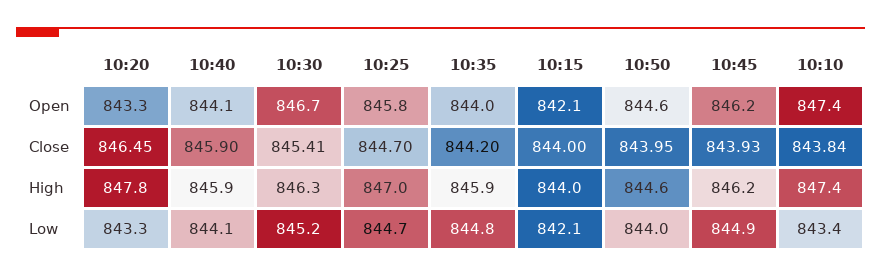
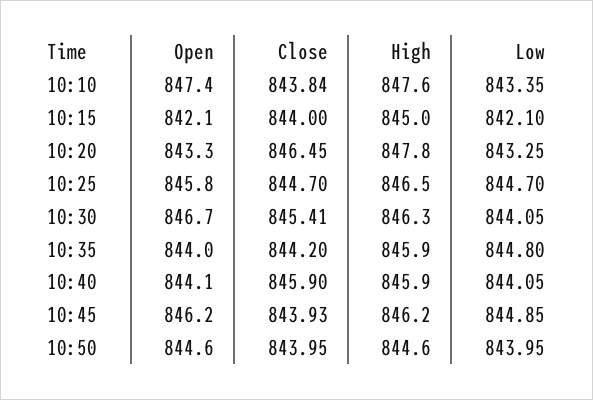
10:25, High: 847 -> 846.5
10:15, High: 844 -> 845
10:10, High: 847.4 -> 847.6
10:30, Low: 845.2 -> 844.05

